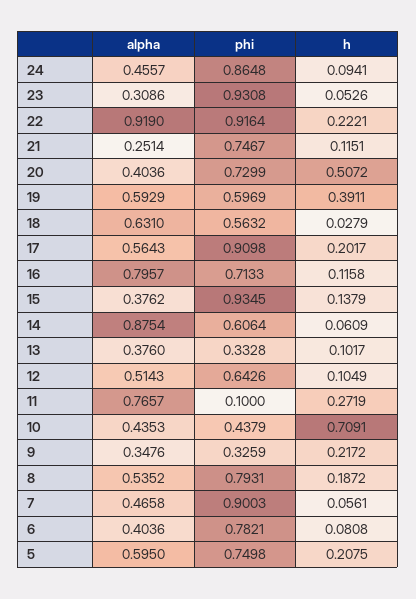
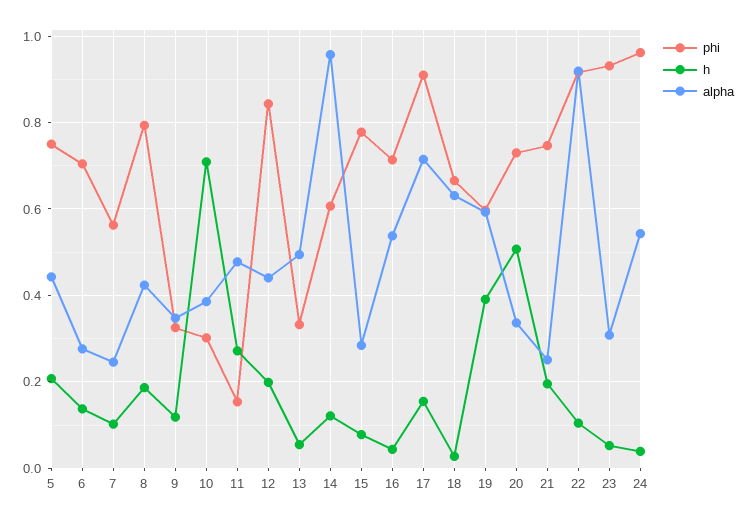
alpha, 24: 0.4557 -> 0.54
phi, 24: 0.8648 -> 0.96
h, 24: 0.0941 -> 0.04
h, 22: 0.2221 -> 0.1
h, 21: 0.1151 -> 0.2
alpha, 20: 0.4036 -> 0.34
phi, 18: 0.5632 -> 0.66
alpha, 17: 0.5643 -> 0.72
h, 17: 0.2017 -> 0.16
alpha, 16: 0.7957 -> 0.54
h, 16: 0.1158 -> 0.04
alpha, 15: 0.3762 -> 0.28
phi, 15: 0.9345 -> 0.78
h, 15: 0.1379 -> 0.08
alpha, 14: 0.8754 -> 0.96
h, 14: 0.0609 -> 0.12
alpha, 13: 0.376 -> 0.5
h, 13: 0.1017 -> 0.06
alpha, 12: 0.5143 -> 0.44
phi, 12: 0.6426 -> 0.84
h, 12: 0.1049 -> 0.2
alpha, 11: 0.7657 -> 0.48
phi, 11: 0.1 -> 0.16
alpha, 10: 0.4353 -> 0.38
phi, 10: 0.4379 -> 0.3
h, 9: 0.2172 -> 0.12
alpha, 8: 0.5352 -> 0.42
alpha, 7: 0.4658 -> 0.24
phi, 7: 0.9003 -> 0.56
h, 7: 0.0561 -> 0.1
alpha, 6: 0.4036 -> 0.28
phi, 6: 0.7821 -> 0.7
h, 6: 0.0808 -> 0.14
alpha, 5: 0.595 -> 0.44

